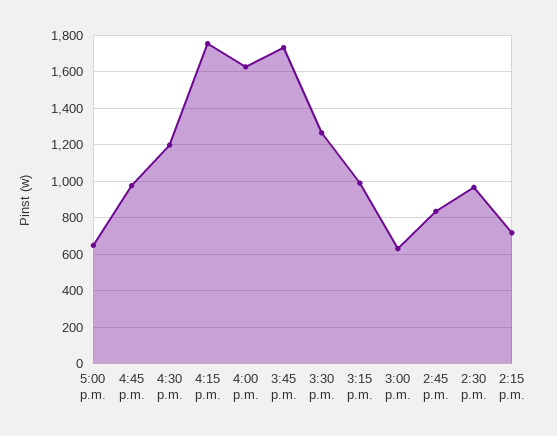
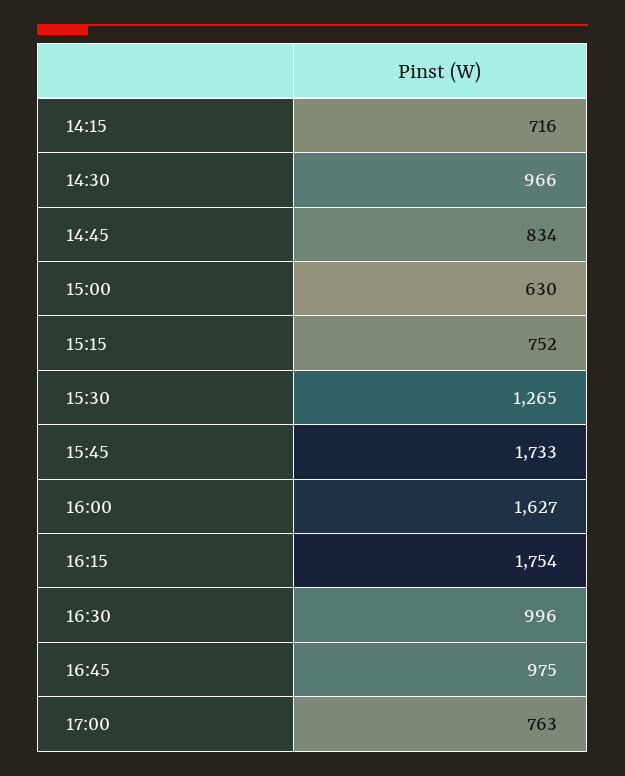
5:00 p.m.: 650 -> 763
4:30 p.m.: 1200 -> 996
3:15 p.m.: 1000 -> 752

